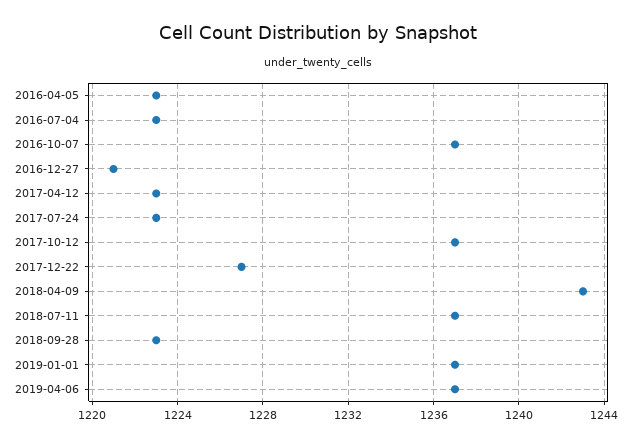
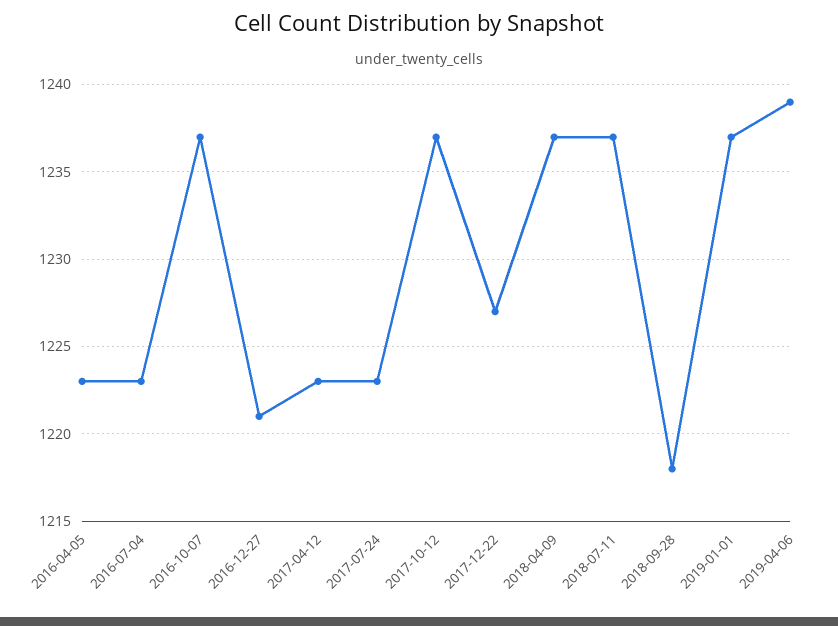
2018-04-09: 1243 -> 1237
2018-09-28: 1223 -> 1218
2019-04-06: 1237 -> 1239

